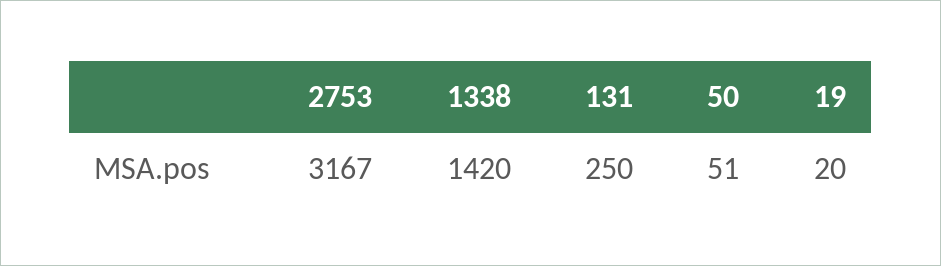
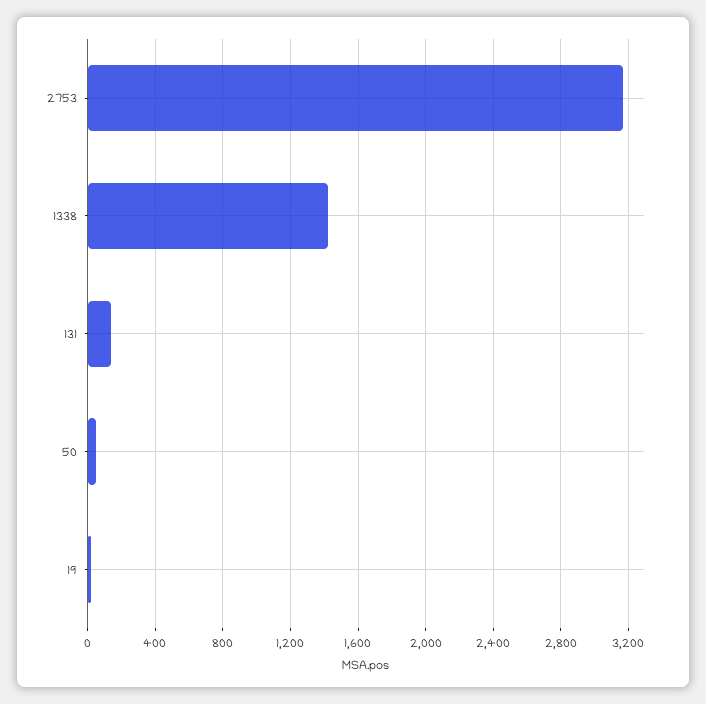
131: 250 -> 150

